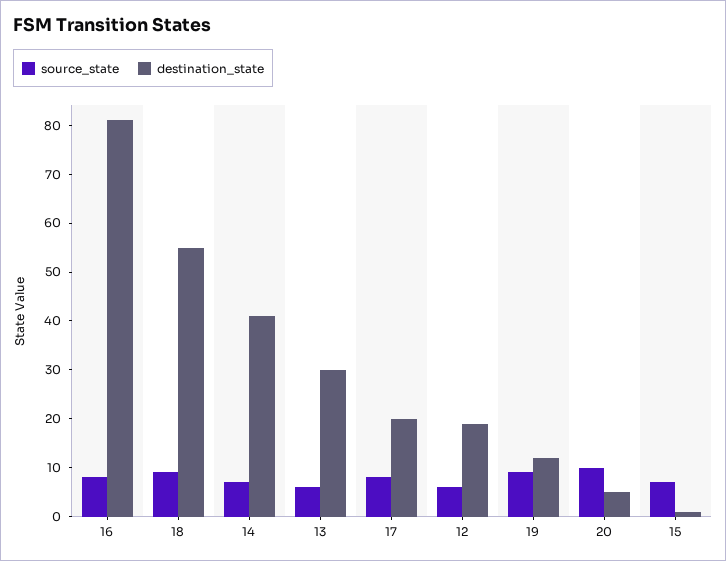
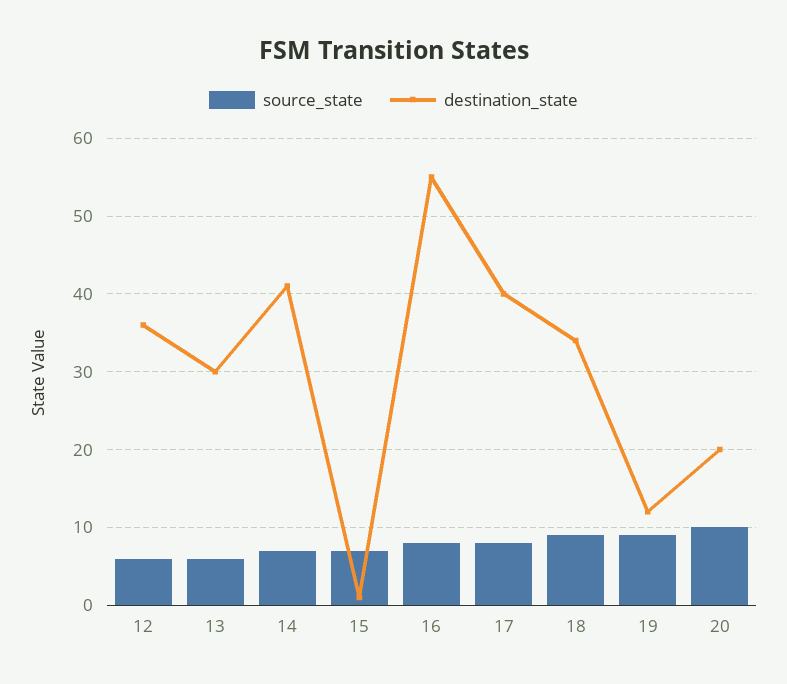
destination_state, 16: 80 -> 55
destination_state, 18: 55 -> 34
destination_state, 17: 20 -> 40
destination_state, 12: 20 -> 36
destination_state, 20: 5 -> 20

